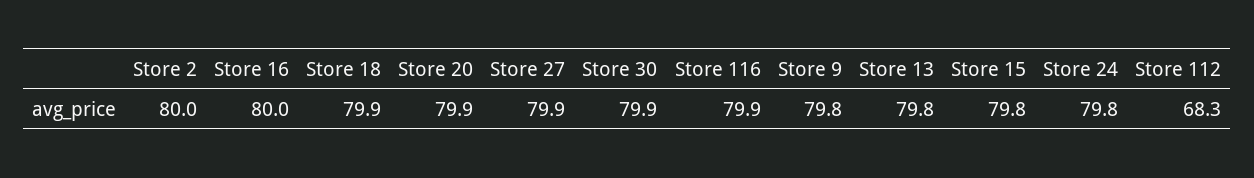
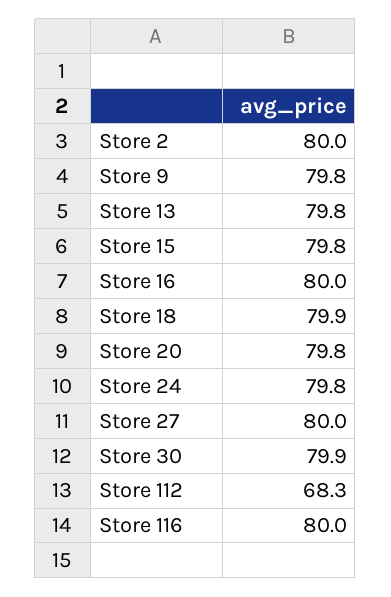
Store 20: 79.9 -> 79.8
Store 27: 79.9 -> 80
Store 116: 79.9 -> 80

